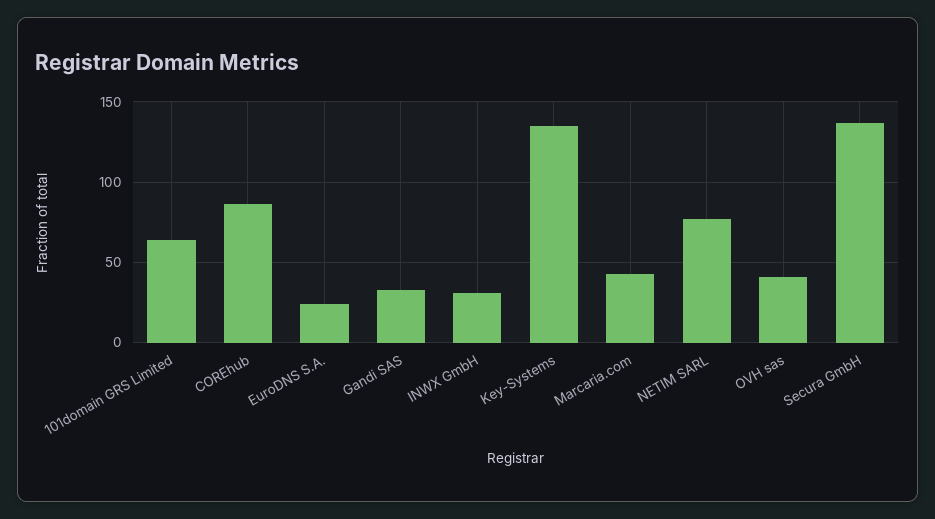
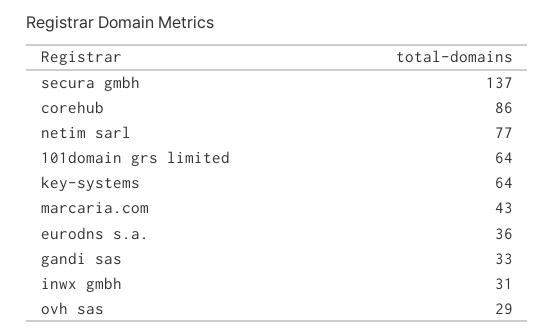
EuroDNS S.A.: 25 -> 36
Key-Systems: 135 -> 64
OVH sas: 40 -> 29

